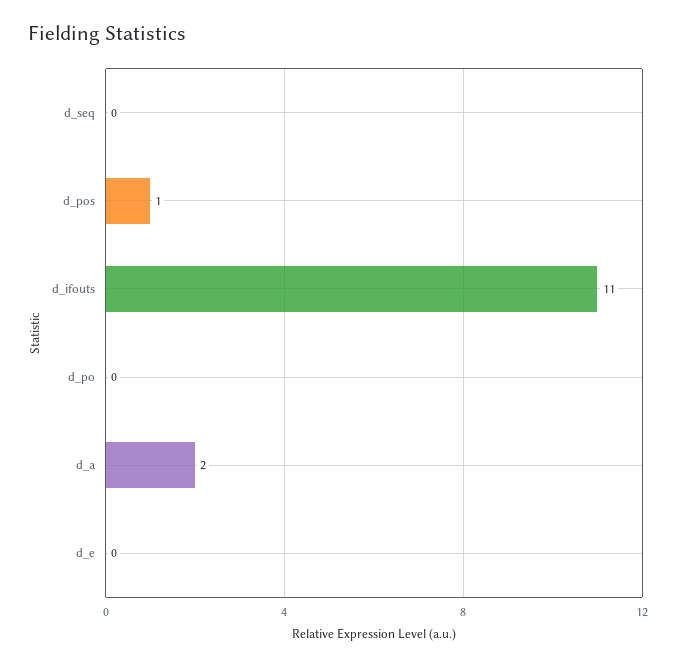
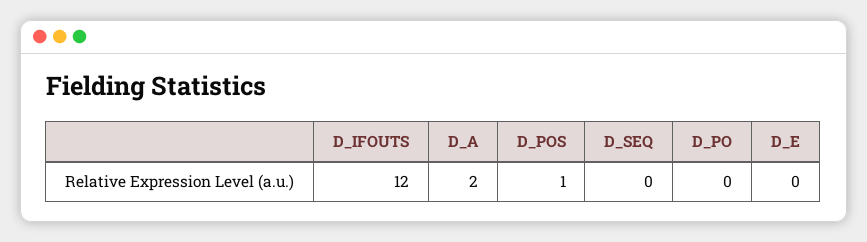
d_ifouts: 11 -> 12

